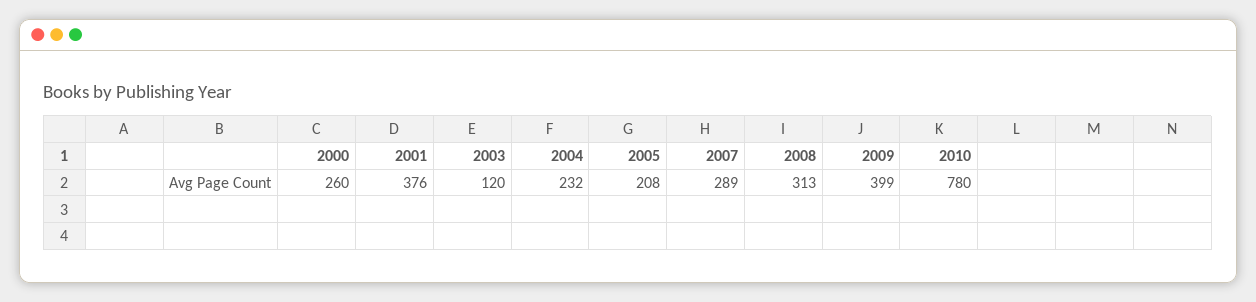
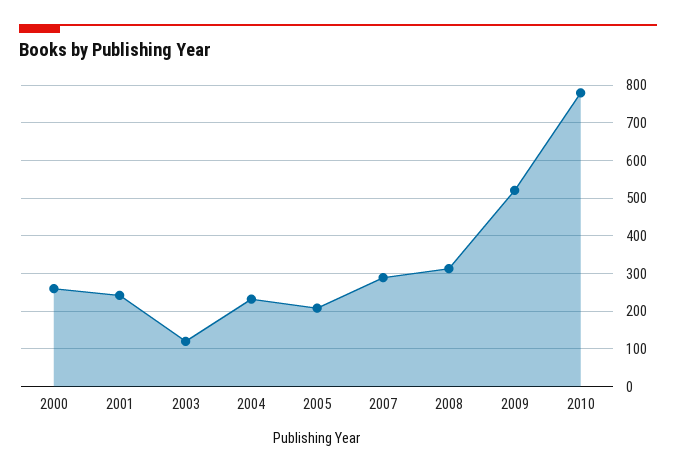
2001: 376 -> 240
2009: 399 -> 520

